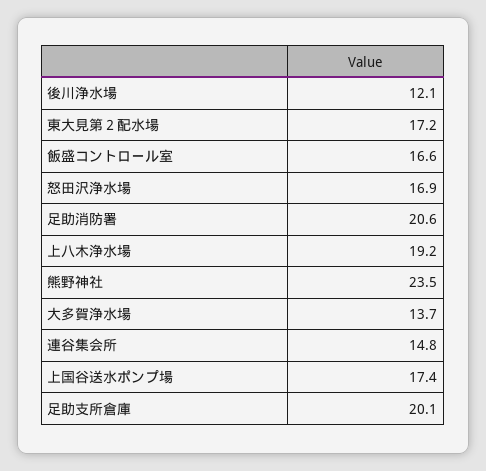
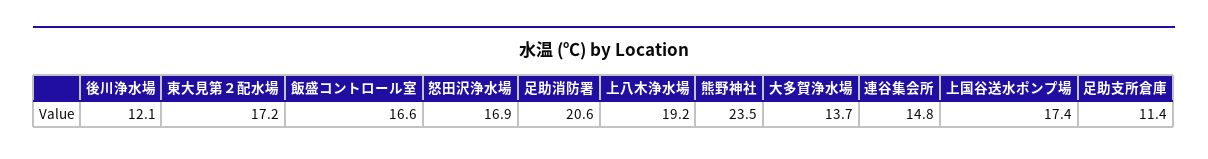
足助支所倉庫: 20.1 -> 11.4

